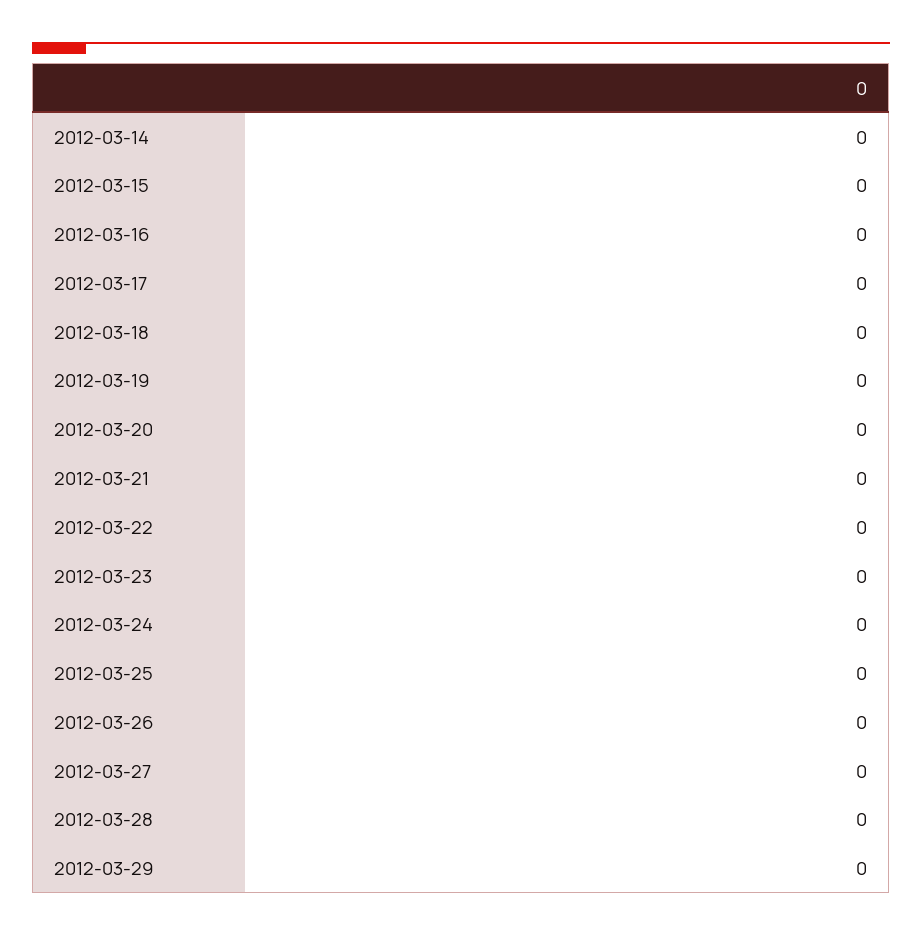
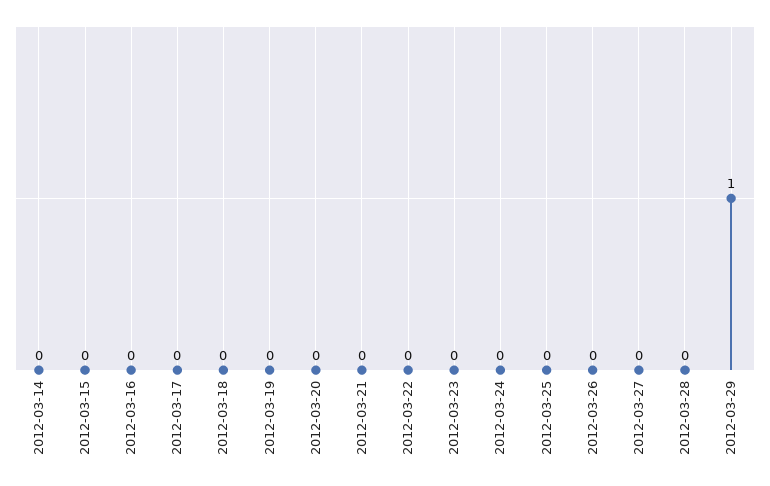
2012-03-29: 0 -> 1

